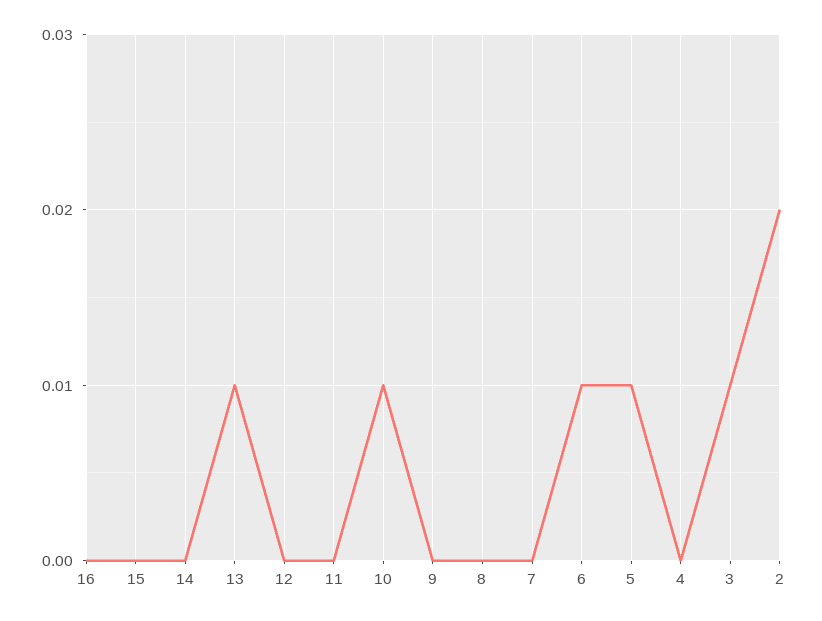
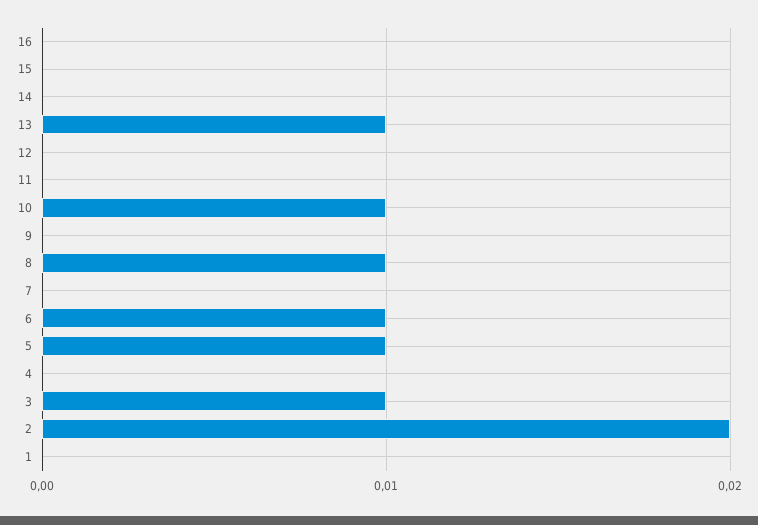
8: 0 -> 0.01
1: none -> 0

